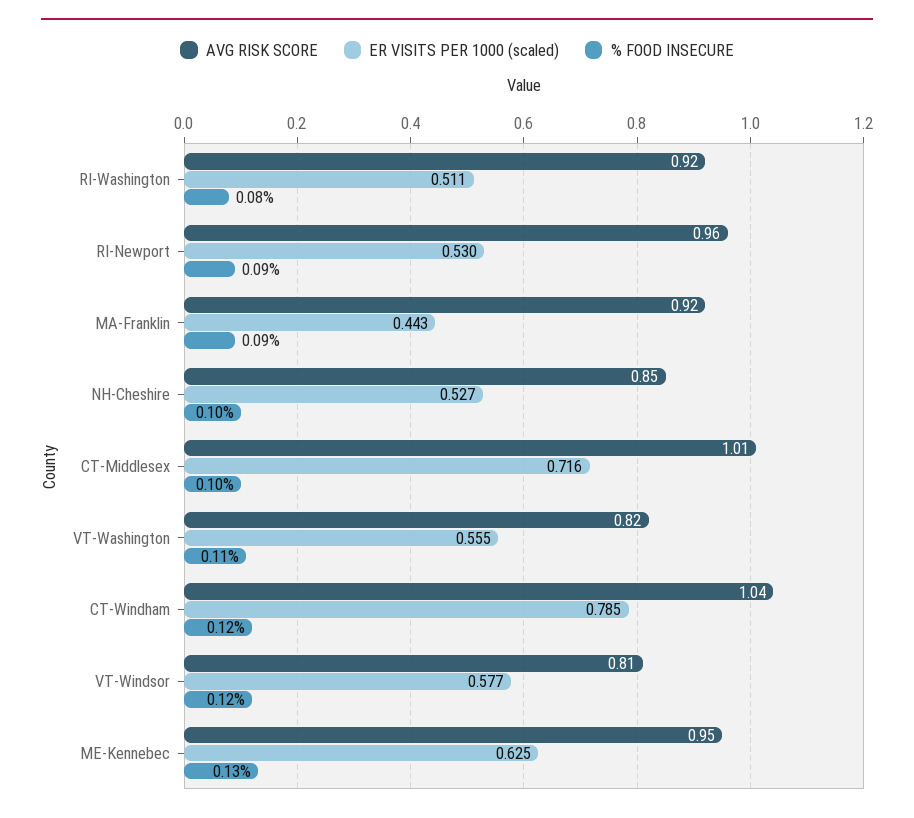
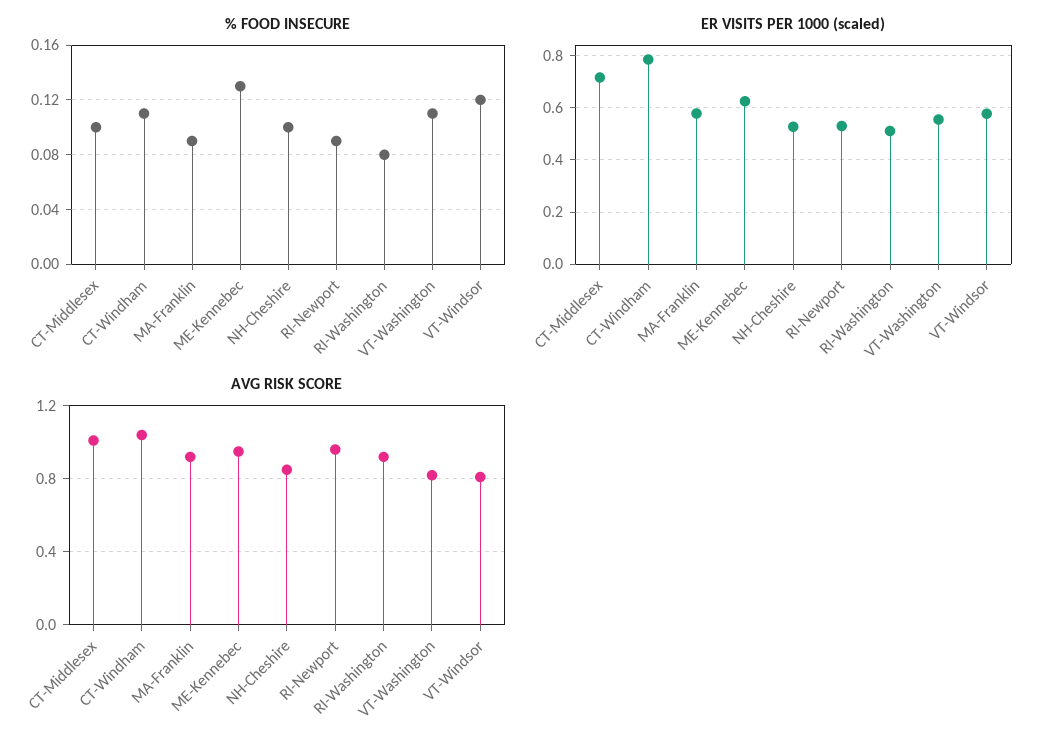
ER VISITS PER 1000 (scaled), MA-Franklin: 0.443 -> 0.575
% FOOD INSECURE, CT-Windham: 0.12 -> 0.11

